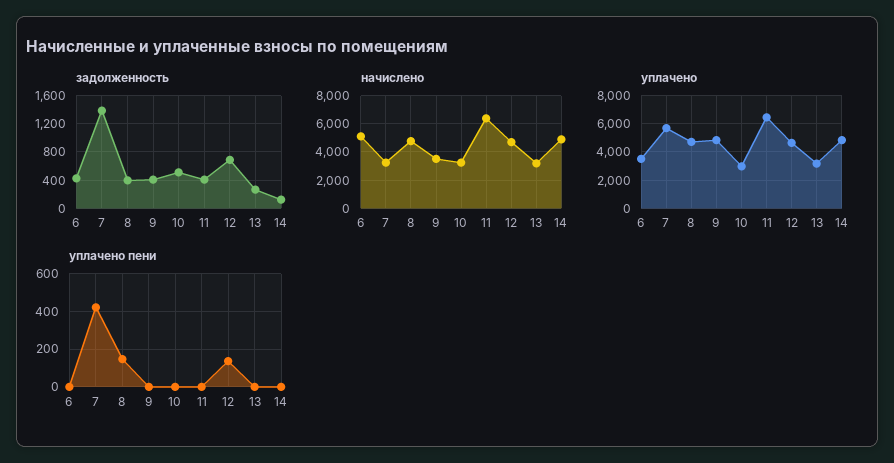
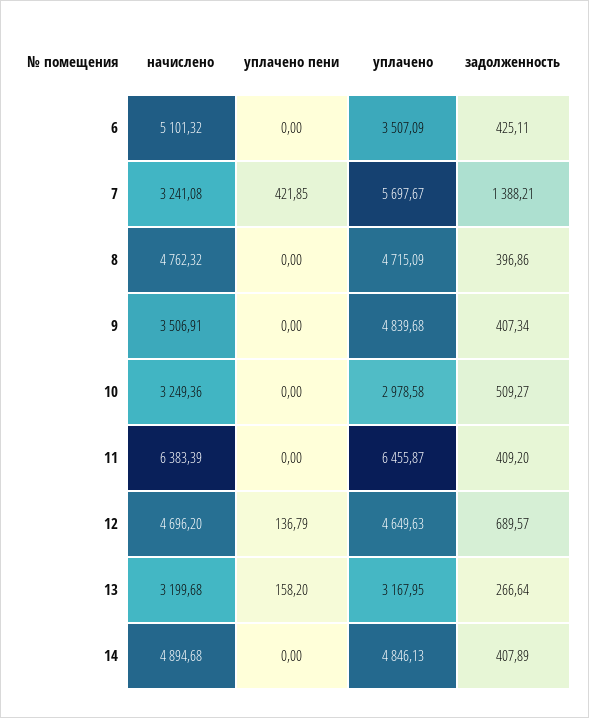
задолженность, 14: 100 -> 407.89
уплачено пени, 8: 150 -> 0
уплачено пени, 13: 0 -> 158.2

